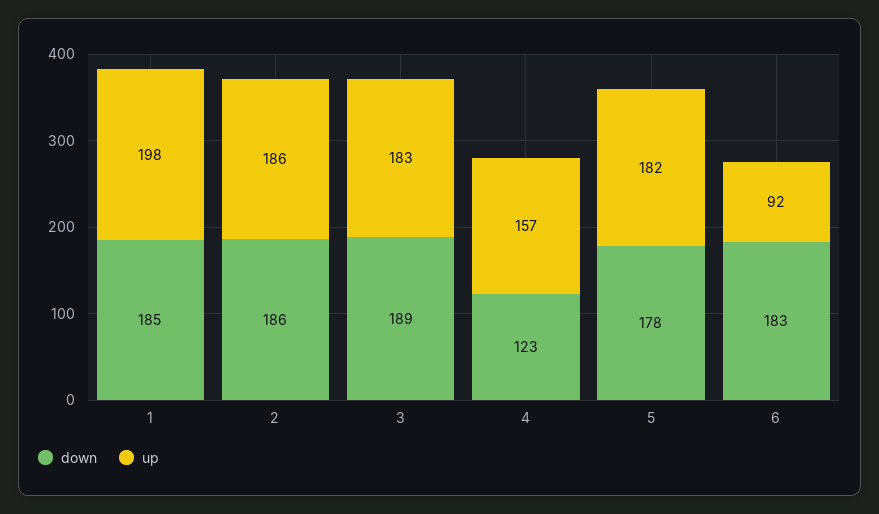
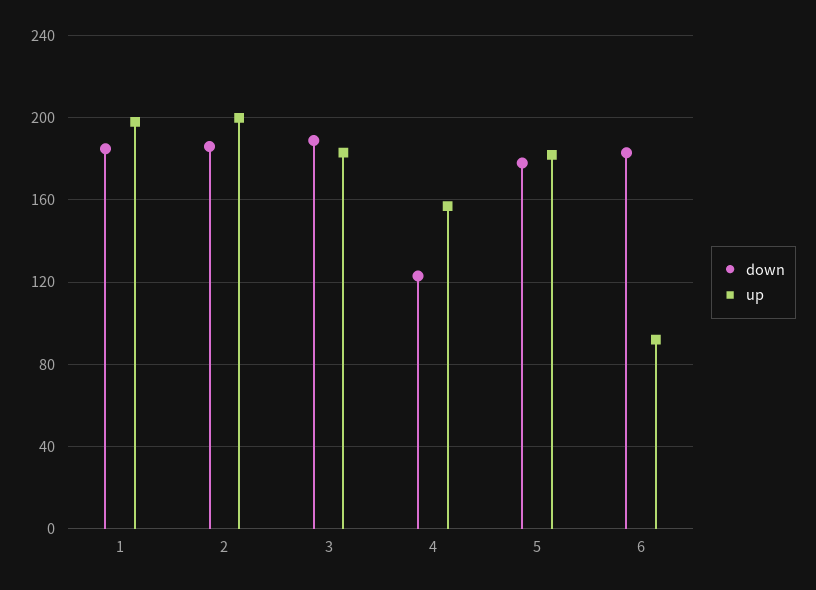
up, 2: 186 -> 200

